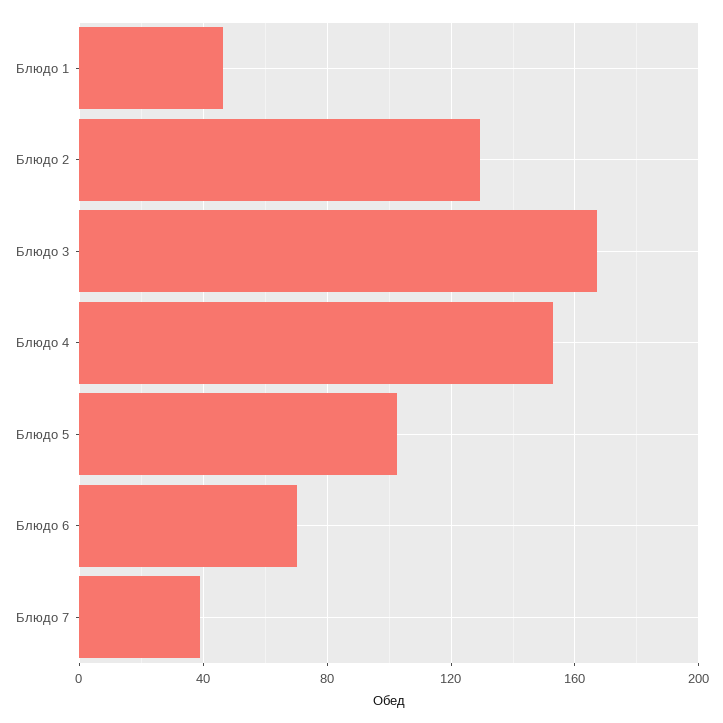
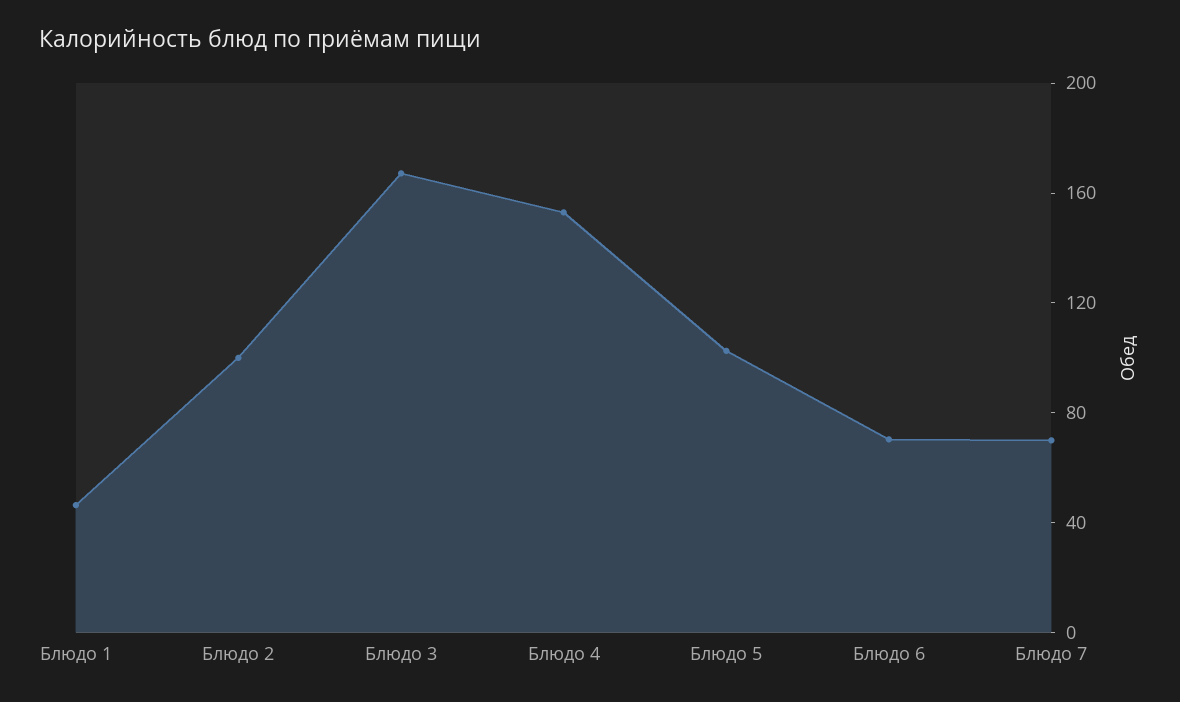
Блюдо 2: 130 -> 100
Блюдо 7: 40 -> 70

